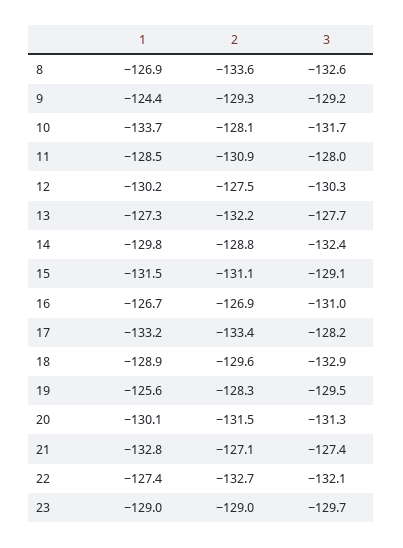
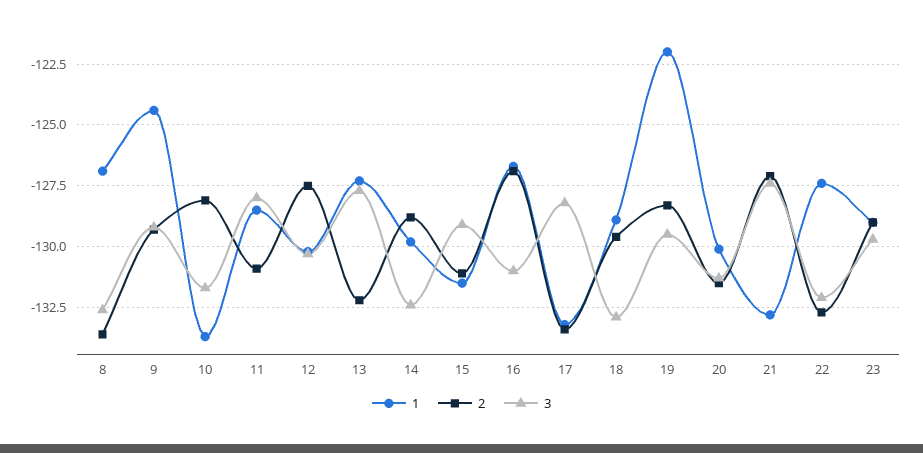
1, 19: -125.6 -> -122

